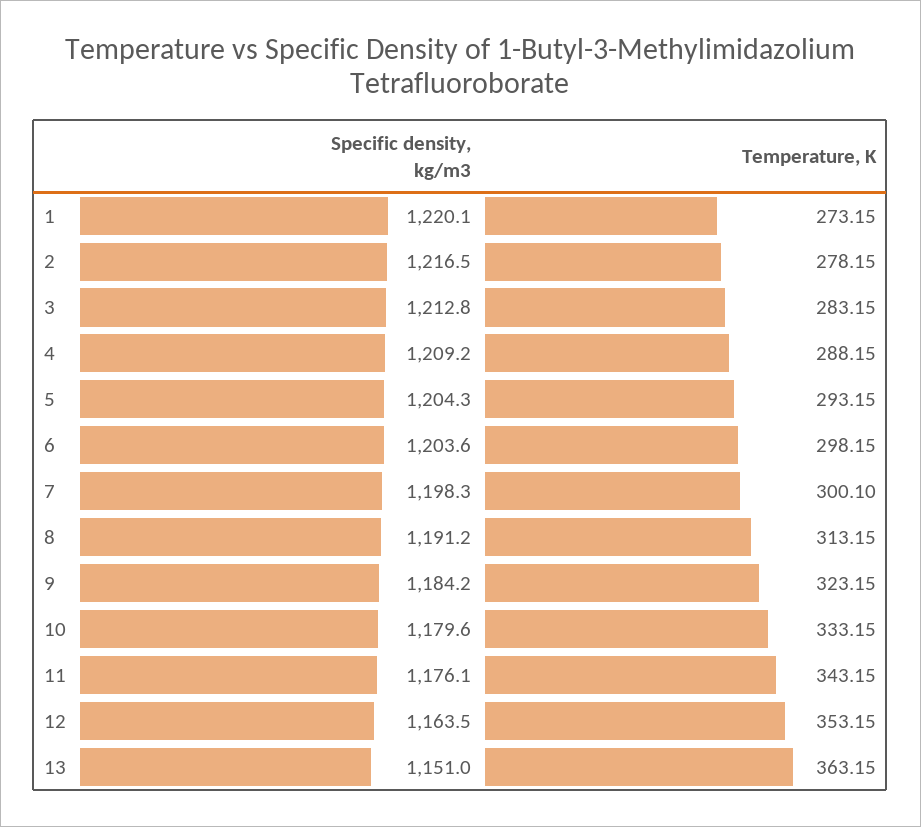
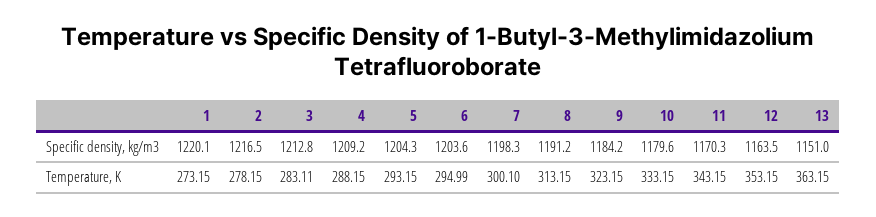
Temperature, K, 3: 283.15 -> 283.11
Temperature, K, 6: 298.15 -> 294.99
Specific density, kg/m3, 11: 1176.1 -> 1170.3

